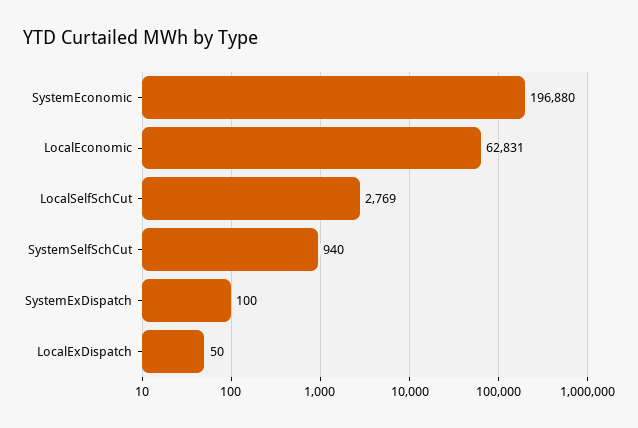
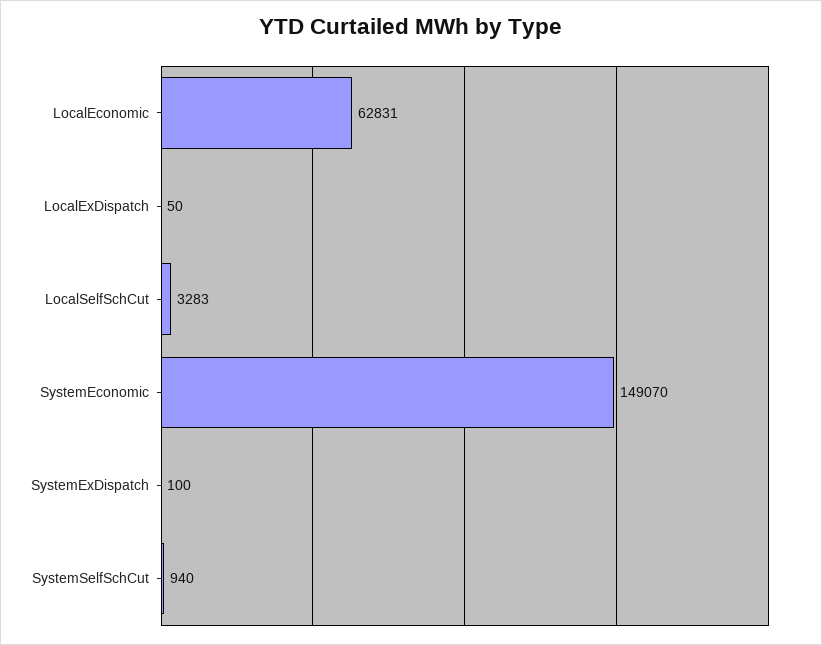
SystemEconomic: 196880 -> 149070
LocalSelfSchCut: 2769 -> 3283

